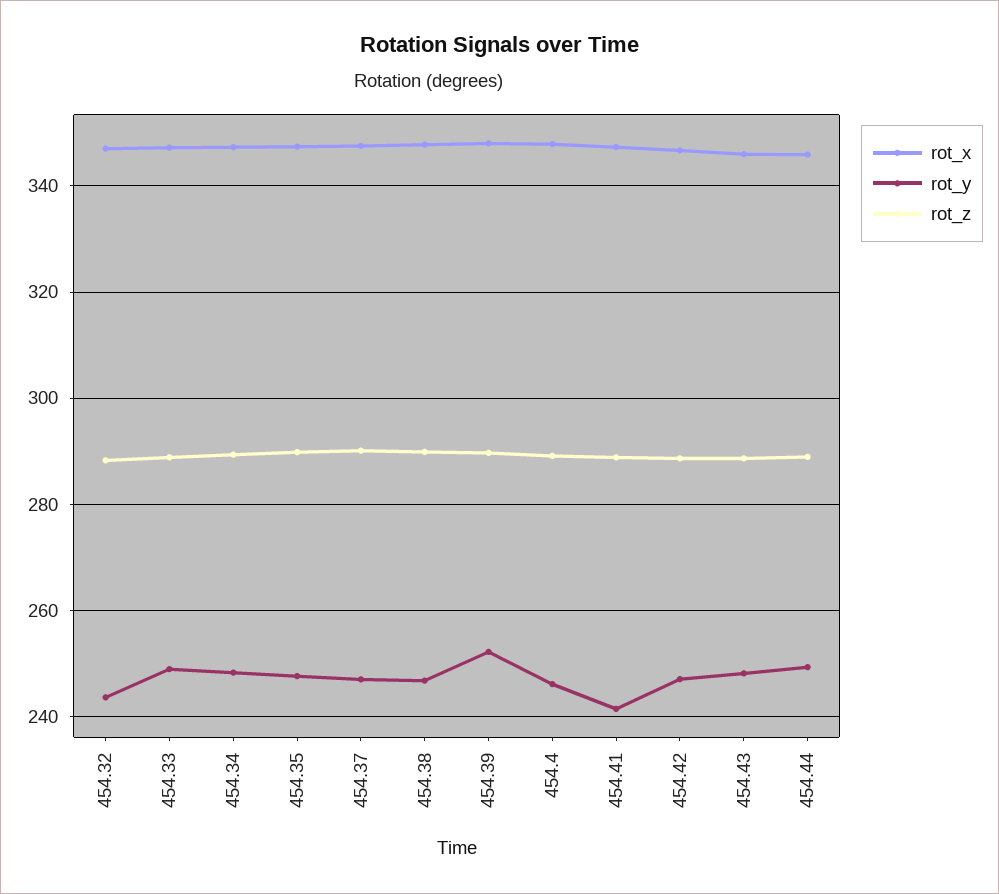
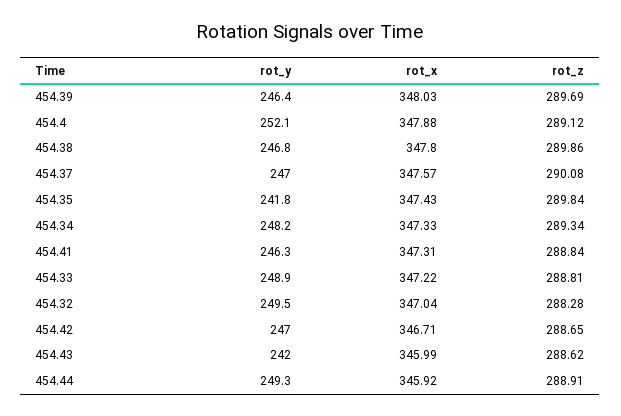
rot_y, 454.32: 244 -> 249.5
rot_y, 454.35: 248 -> 241.8
rot_y, 454.39: 252 -> 246.4
rot_y, 454.4: 246 -> 252.1
rot_y, 454.41: 242 -> 246.3
rot_y, 454.43: 248 -> 242

